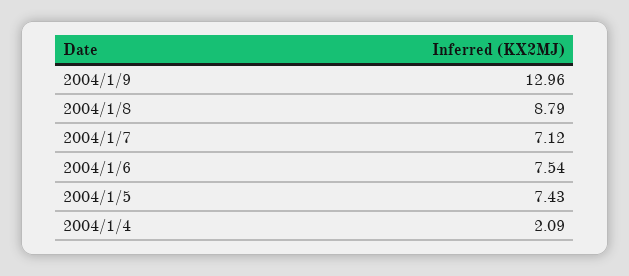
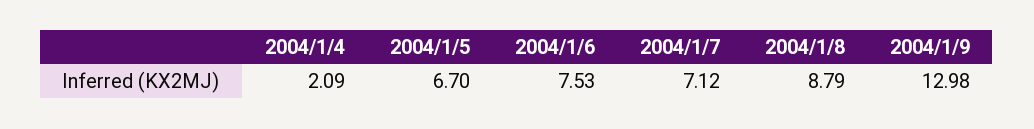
2004/1/9: 12.96 -> 12.98
2004/1/6: 7.54 -> 7.53
2004/1/5: 7.43 -> 6.7

